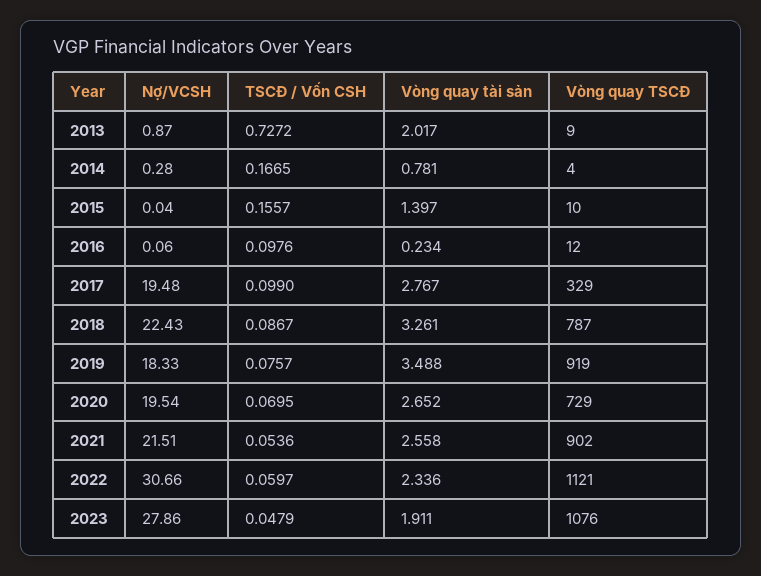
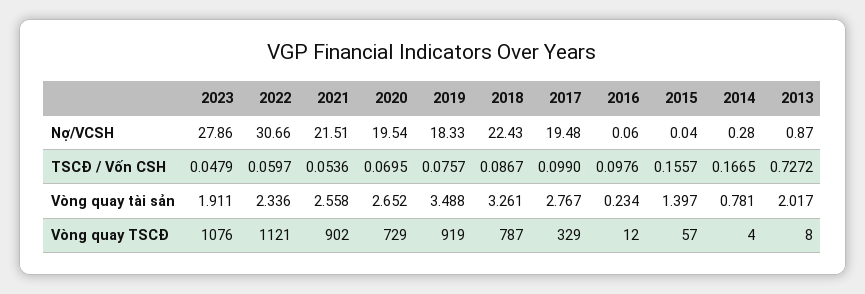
Vòng quay TSCĐ, 2013: 9 -> 8
Vòng quay TSCĐ, 2015: 10 -> 57

